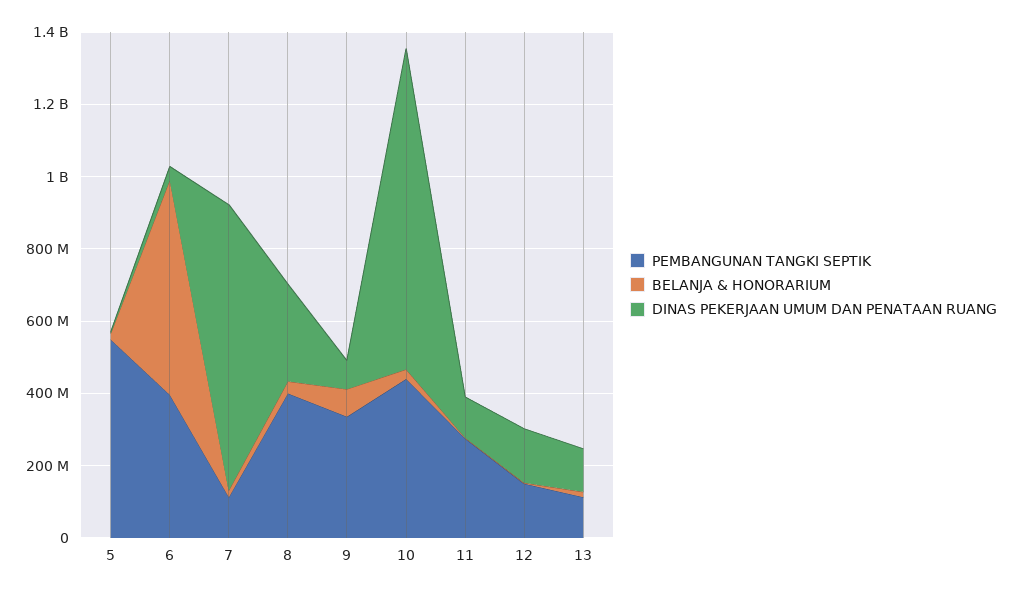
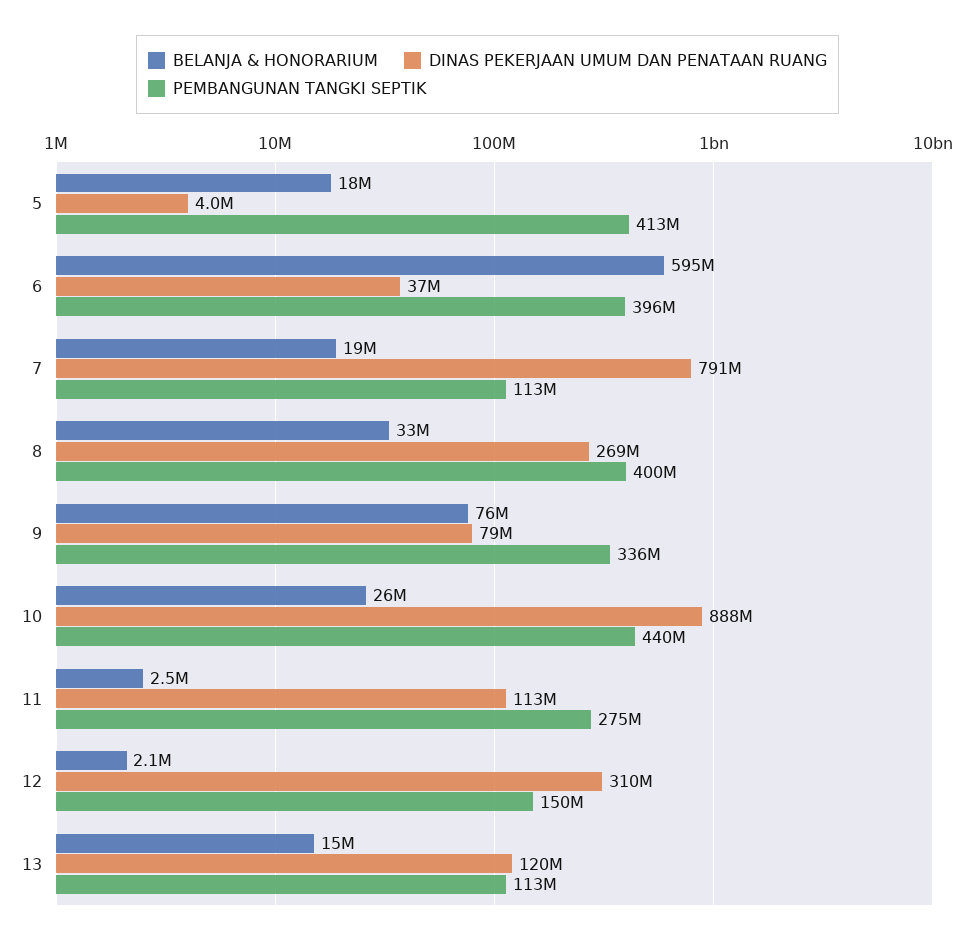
PEMBANGUNAN TANGKI SEPTIK, 5: 550000000 -> 413000000
DINAS PEKERJAAN UMUM DAN PENATAAN RUANG, 12: 150000000 -> 310000000

